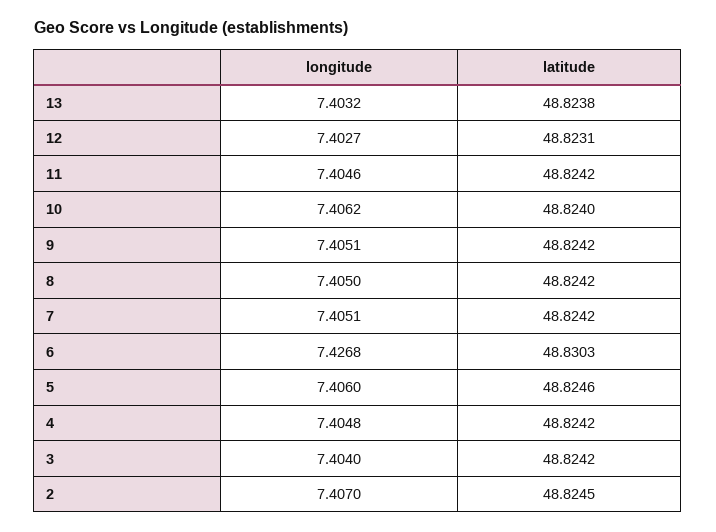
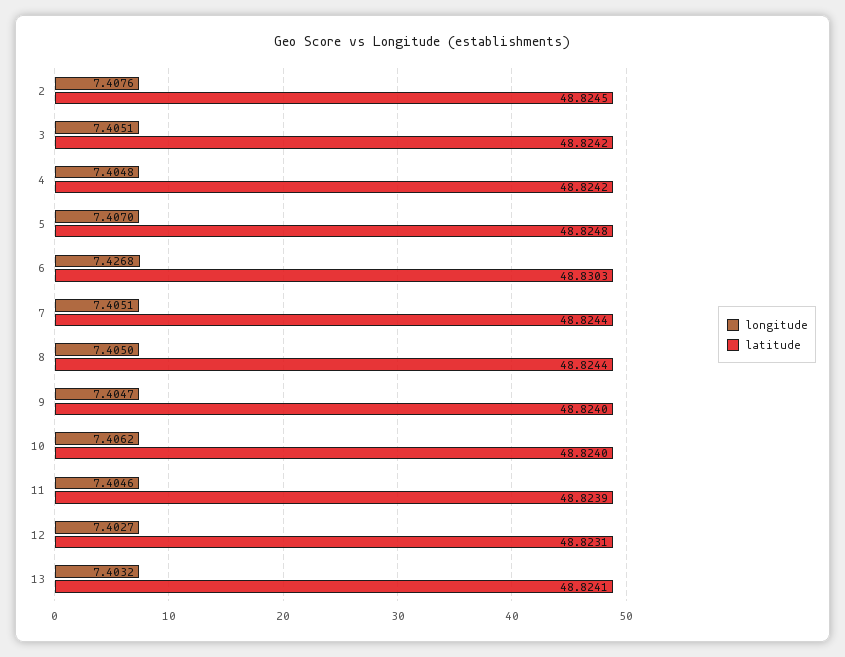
latitude, 13: 48.8238 -> 48.8241
latitude, 11: 48.8242 -> 48.8239
longitude, 9: 7.4051 -> 7.4047
latitude, 9: 48.8242 -> 48.824
latitude, 8: 48.8242 -> 48.8244
latitude, 7: 48.8242 -> 48.8244
longitude, 5: 7.406 -> 7.407
latitude, 5: 48.8246 -> 48.8248
longitude, 3: 7.404 -> 7.4051
longitude, 2: 7.407 -> 7.4076

